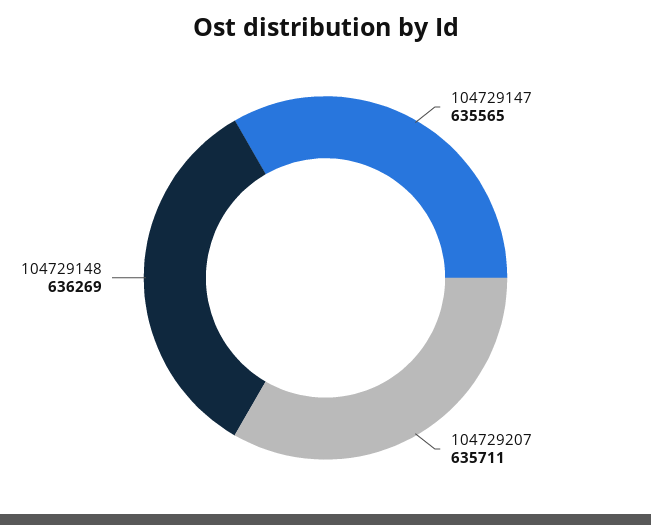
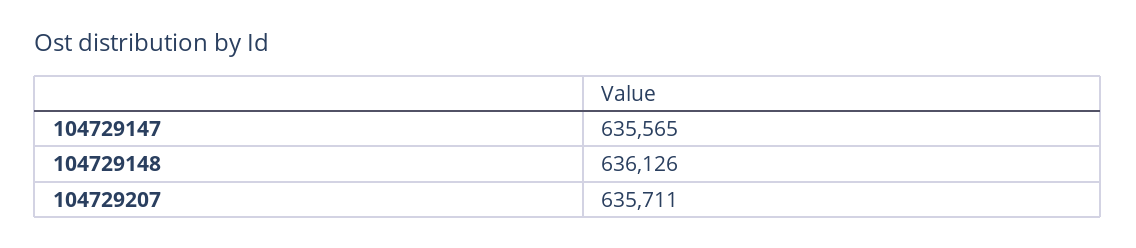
104729148: 636269 -> 636126

